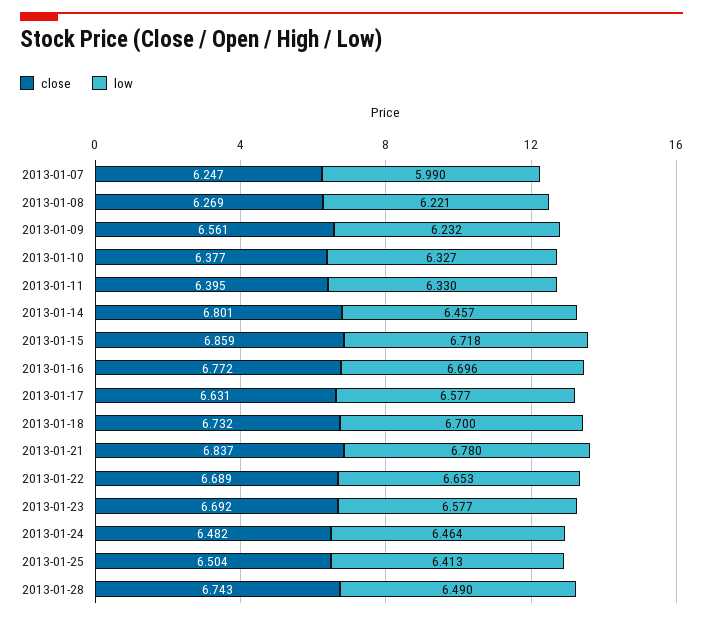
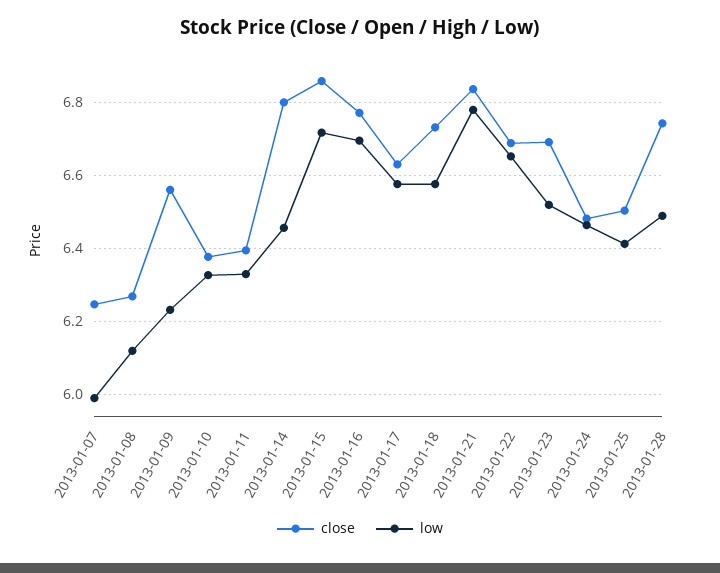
low, 2013-01-08: 6.221 -> 6.12
low, 2013-01-18: 6.7 -> 6.58
low, 2013-01-23: 6.577 -> 6.52

